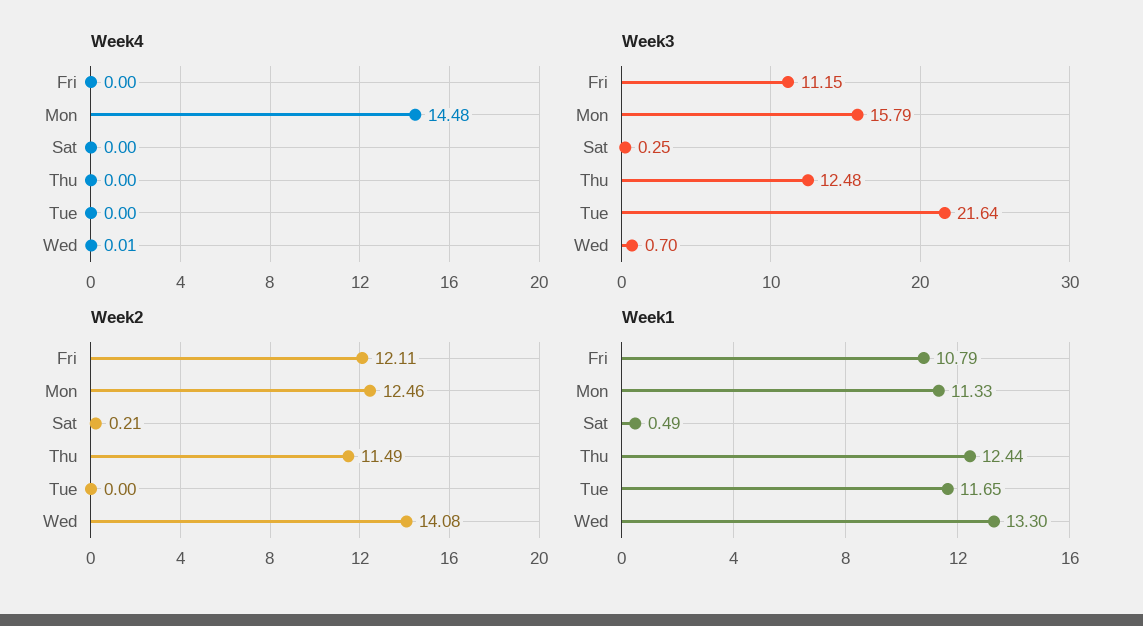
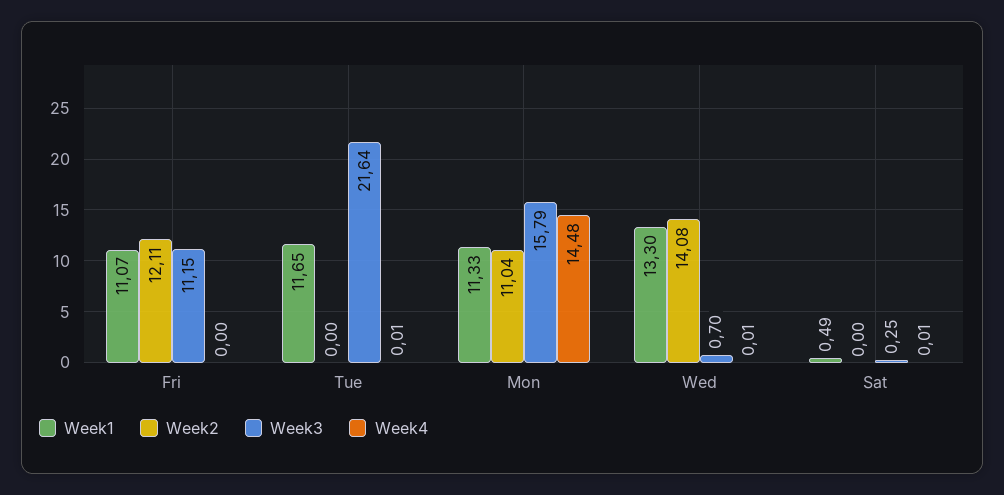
Week4, Sat: 0 -> 0.01
Week4, Thu: 0 -> none
Week4, Tue: 0 -> 0.01
Week3, Thu: 12.48 -> none
Week2, Mon: 12.46 -> 11.04
Week2, Sat: 0.21 -> 0
Week2, Thu: 11.49 -> none
Week1, Fri: 10.79 -> 11.07
Week1, Thu: 12.44 -> none

